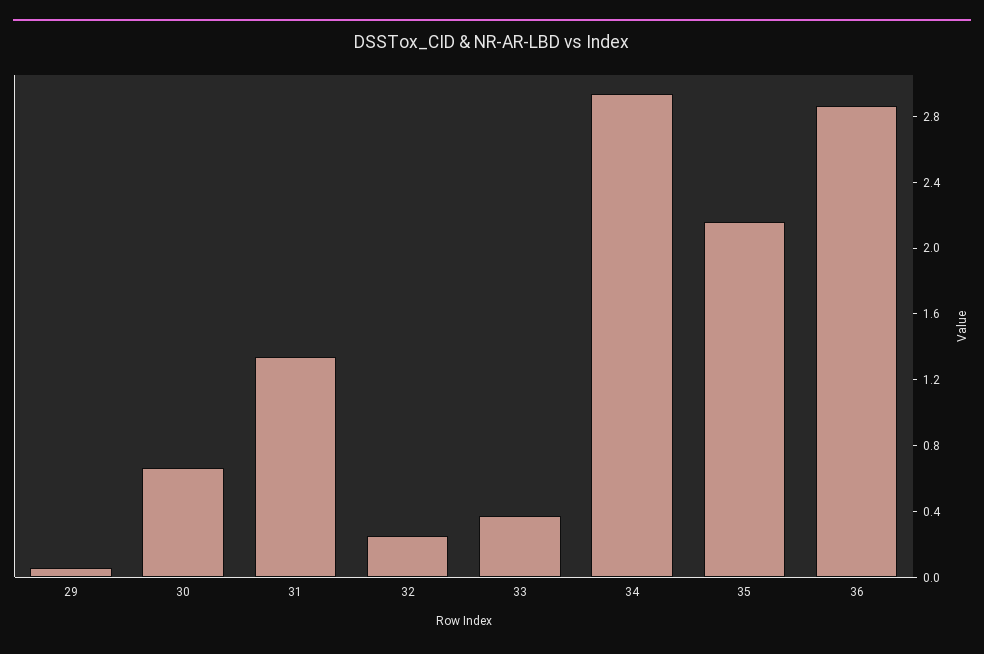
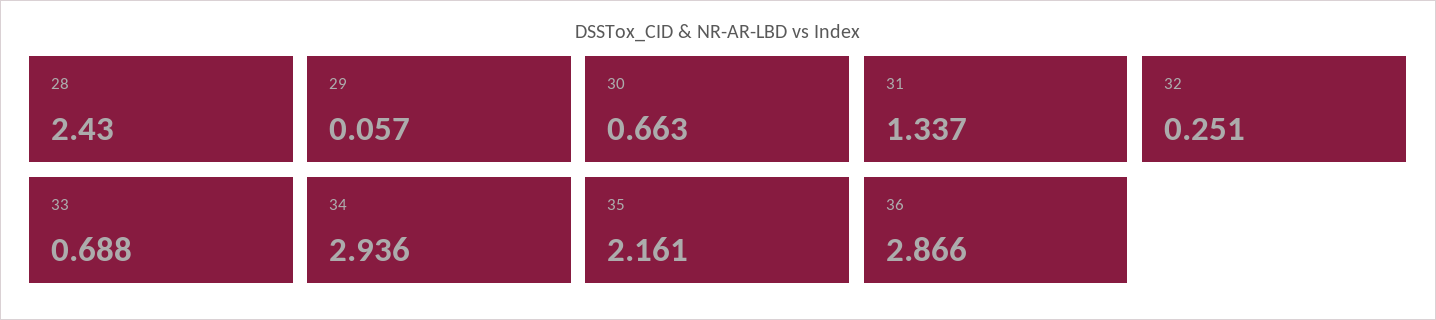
33: 0.4 -> 0.688
28: none -> 2.43

